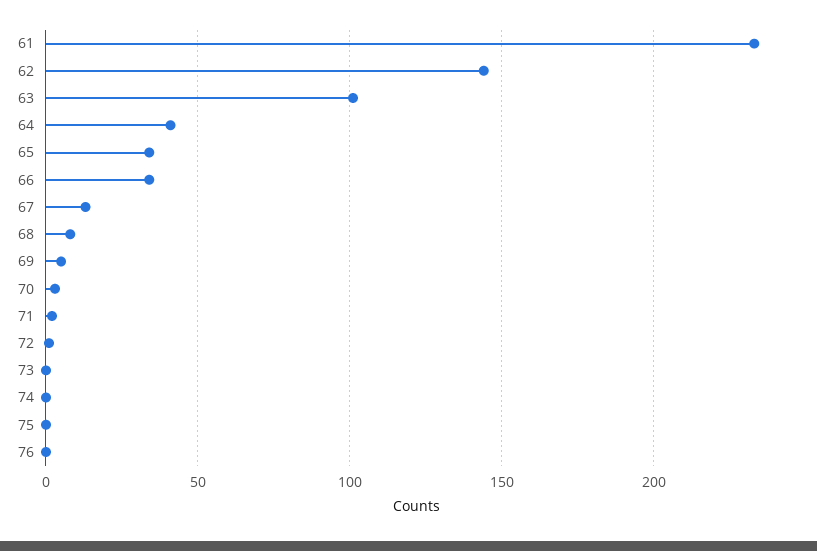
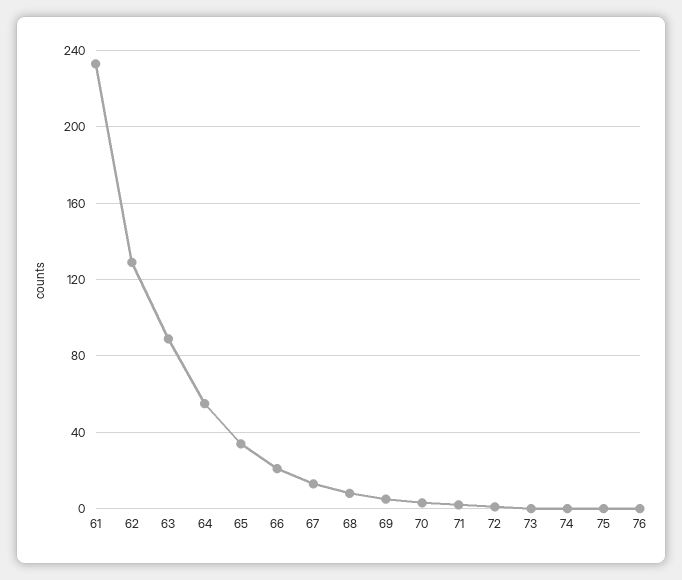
62: 145 -> 130
63: 100 -> 90
64: 40 -> 55
66: 35 -> 20

